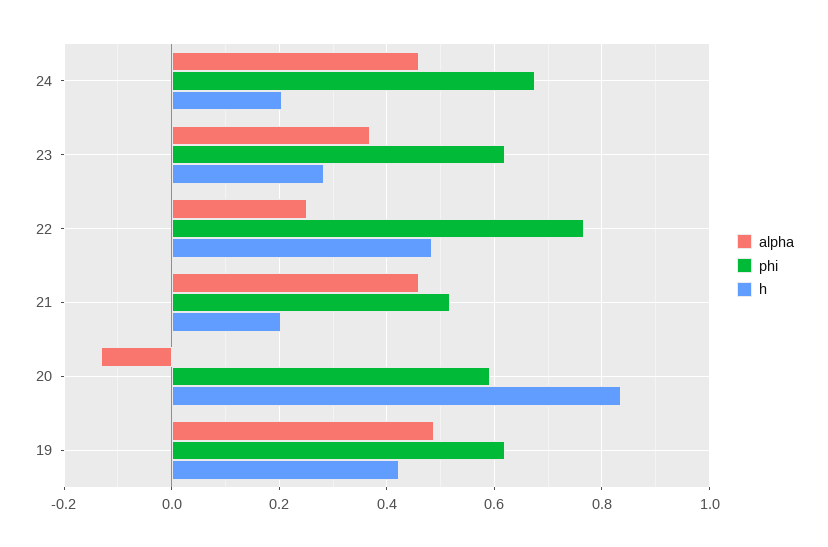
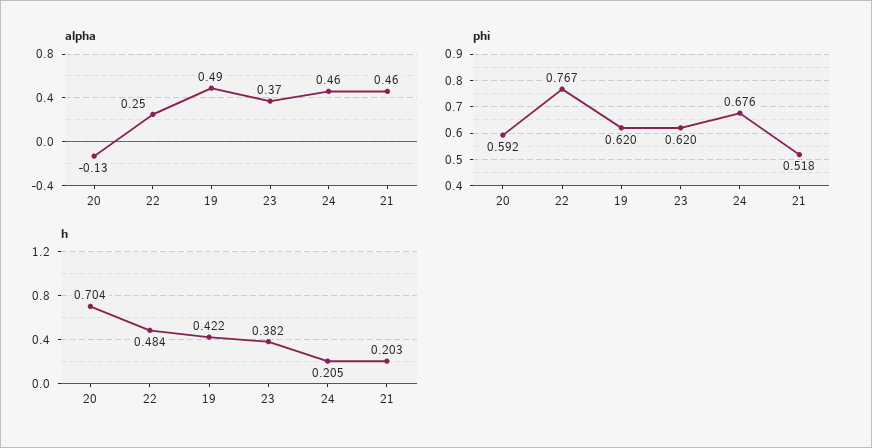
h, 23: 0.28 -> 0.382
h, 20: 0.84 -> 0.704

